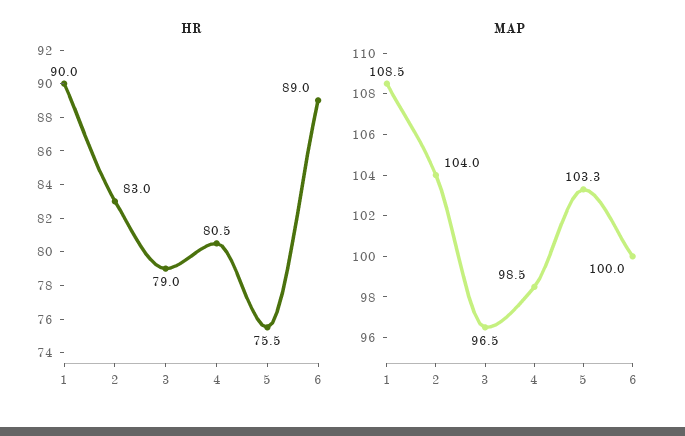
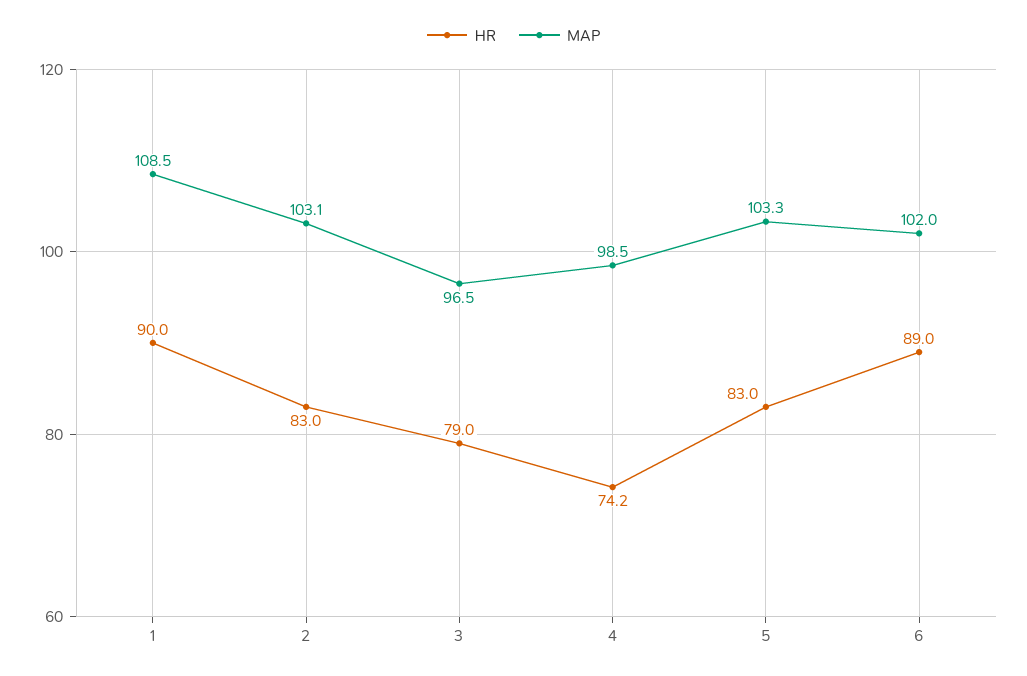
HR, 4: 80.5 -> 74.2
HR, 5: 75.5 -> 83
MAP, 2: 104 -> 103.1
MAP, 6: 100 -> 102

